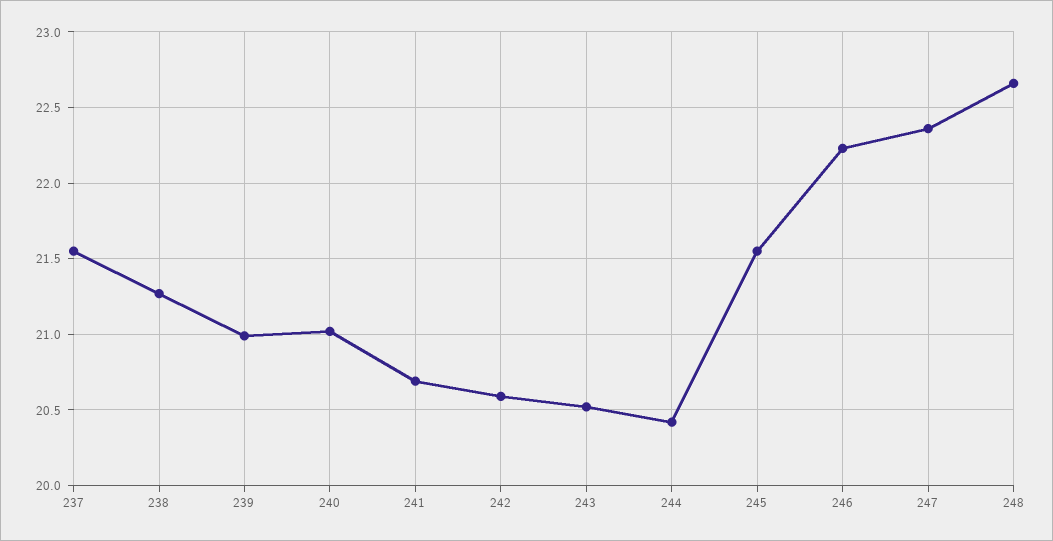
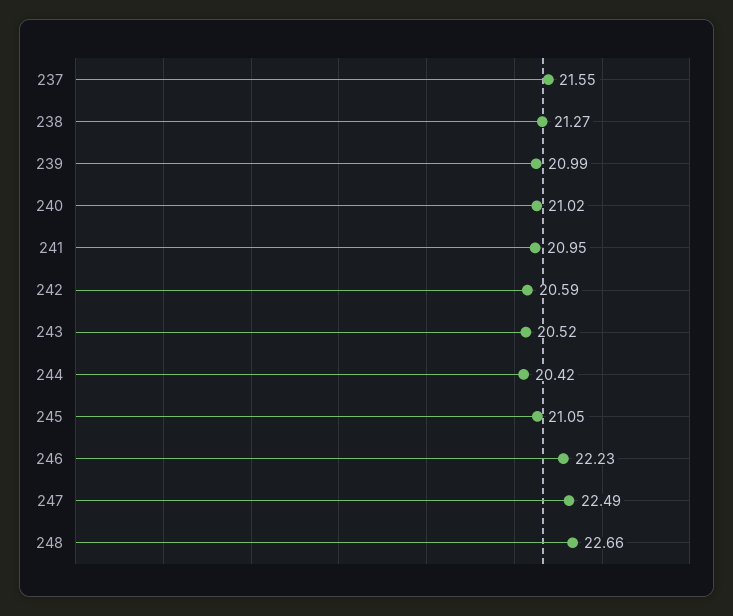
241: 20.7 -> 20.95
245: 21.55 -> 21.05
247: 22.35 -> 22.49

